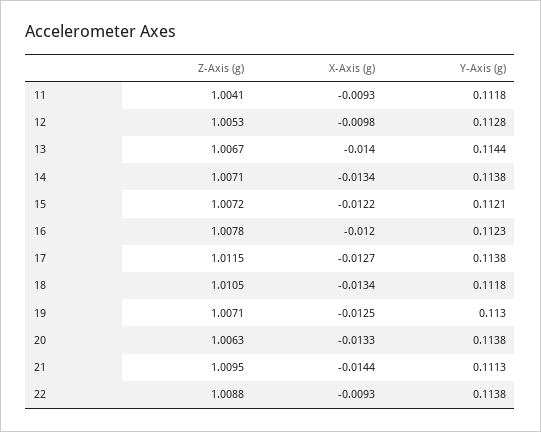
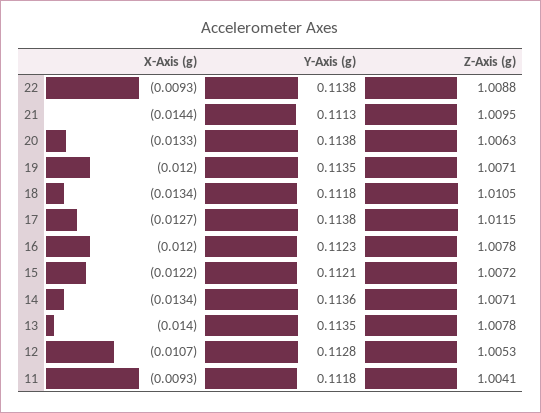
X-Axis (g), 12: -0.0098 -> -0.0107
Z-Axis (g), 13: 1.0067 -> 1.0078
Y-Axis (g), 13: 0.1144 -> 0.1135
Y-Axis (g), 14: 0.1138 -> 0.1136
X-Axis (g), 19: -0.0125 -> -0.012
Y-Axis (g), 19: 0.113 -> 0.1135

